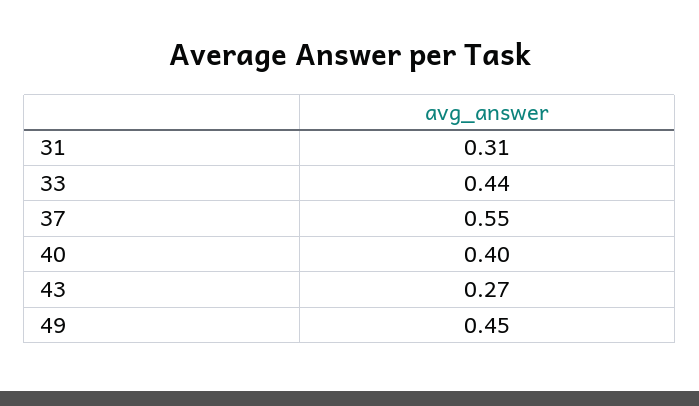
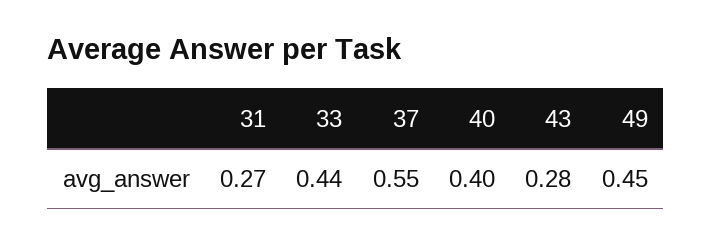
31: 0.31 -> 0.27
43: 0.27 -> 0.28

